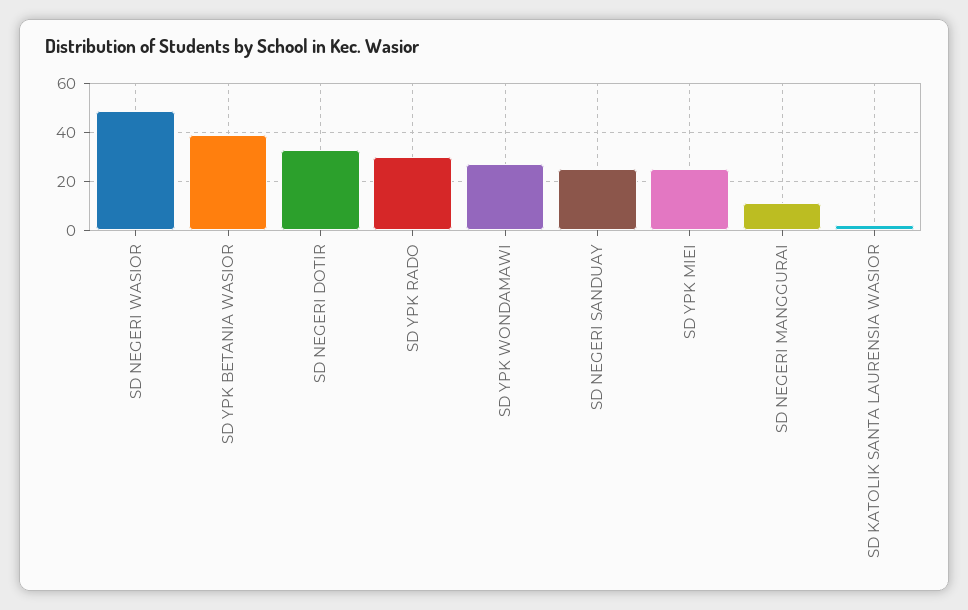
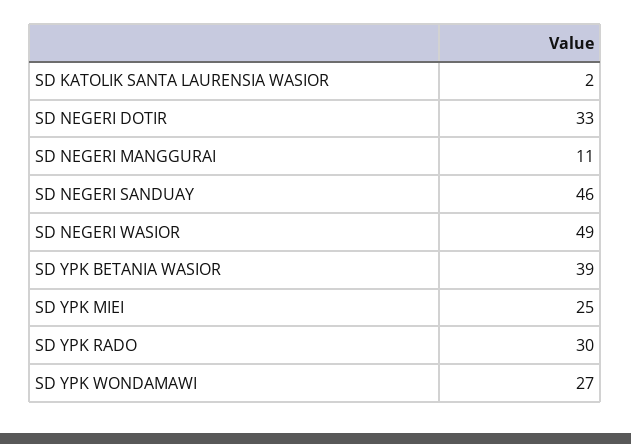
SD NEGERI SANDUAY: 25 -> 46

